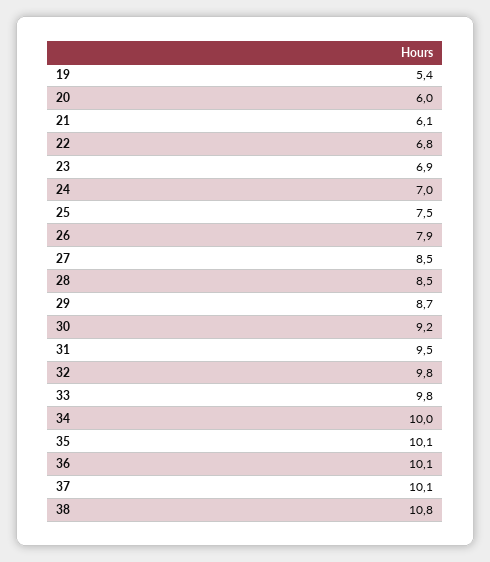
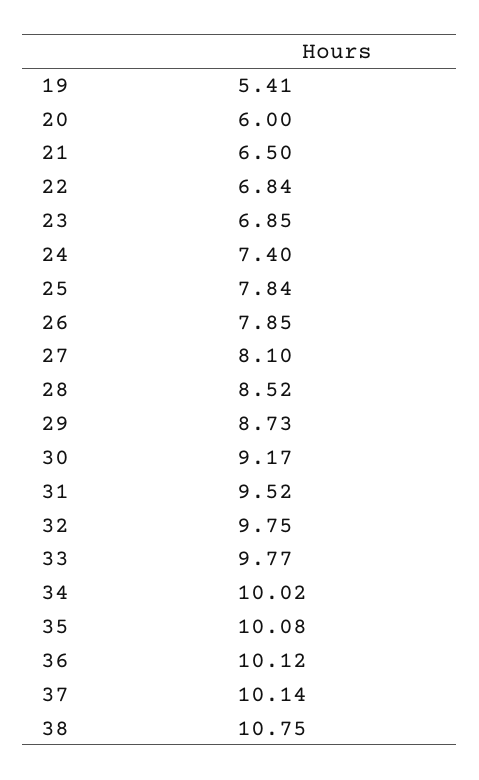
21: 6.1 -> 6.5
24: 7 -> 7.4
25: 7.5 -> 7.84
27: 8.5 -> 8.1

